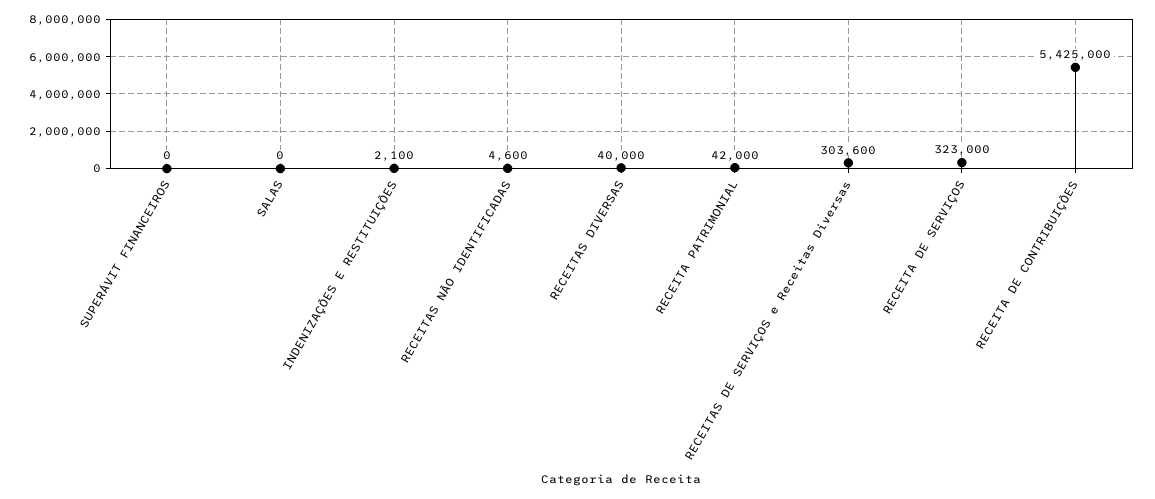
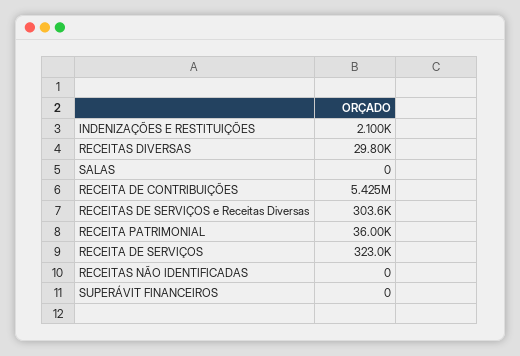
RECEITAS NÃO IDENTIFICADAS: 4600 -> 0
RECEITAS DIVERSAS: 40000 -> 29800
RECEITA PATRIMONIAL: 42000 -> 36000

